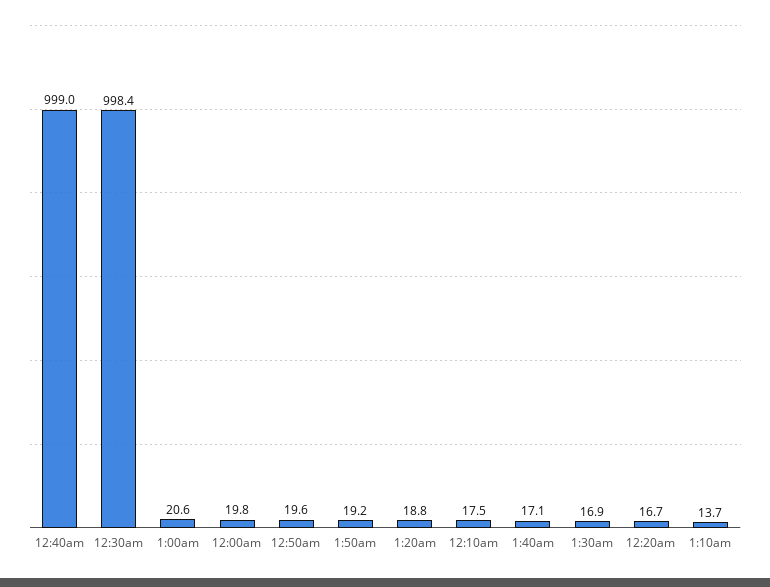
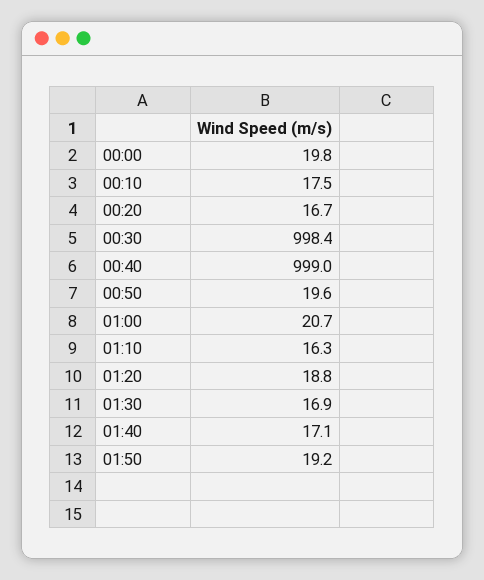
1:00am: 20.6 -> 20.7
1:10am: 13.7 -> 16.3

